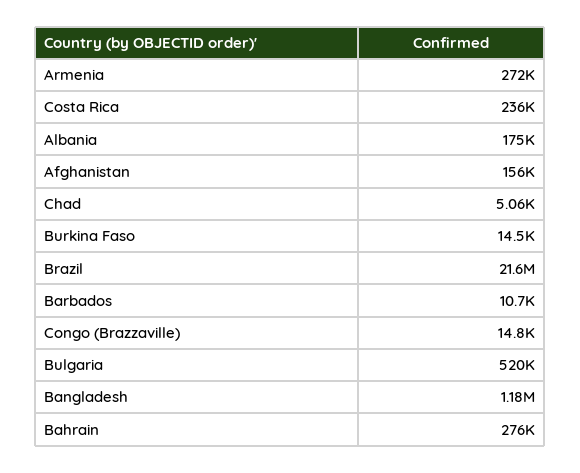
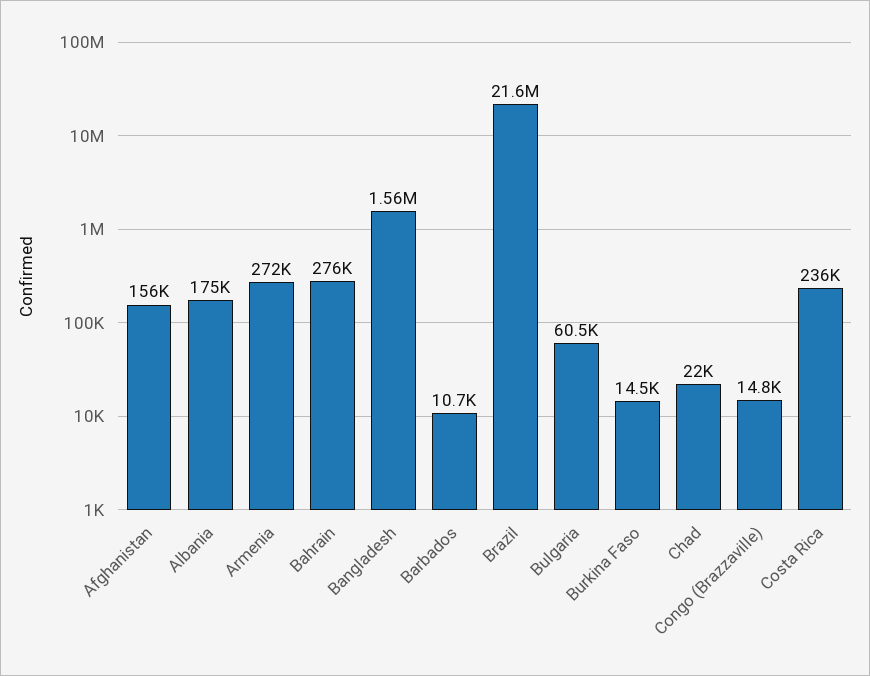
Chad: 5060 -> 22000
Bulgaria: 520000 -> 60500
Bangladesh: 1180000 -> 1560000

